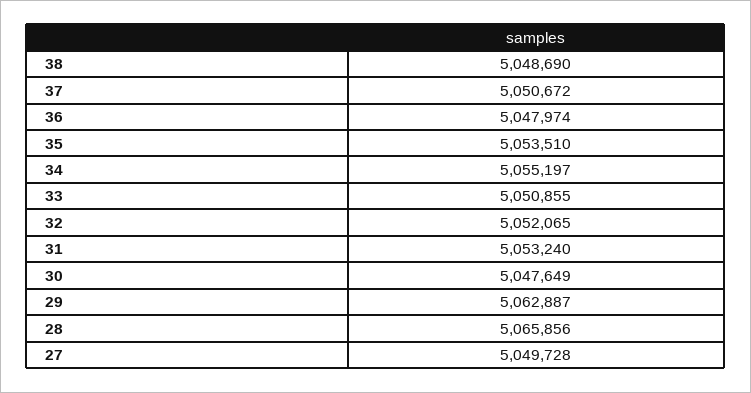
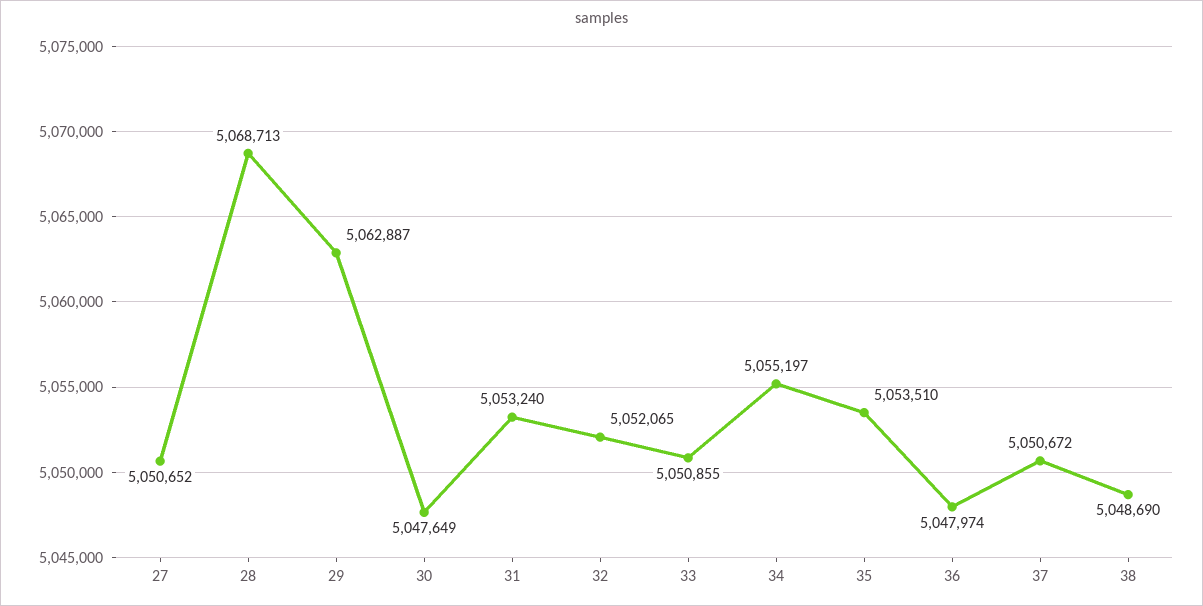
28: 5065856 -> 5068713
27: 5049728 -> 5050652

